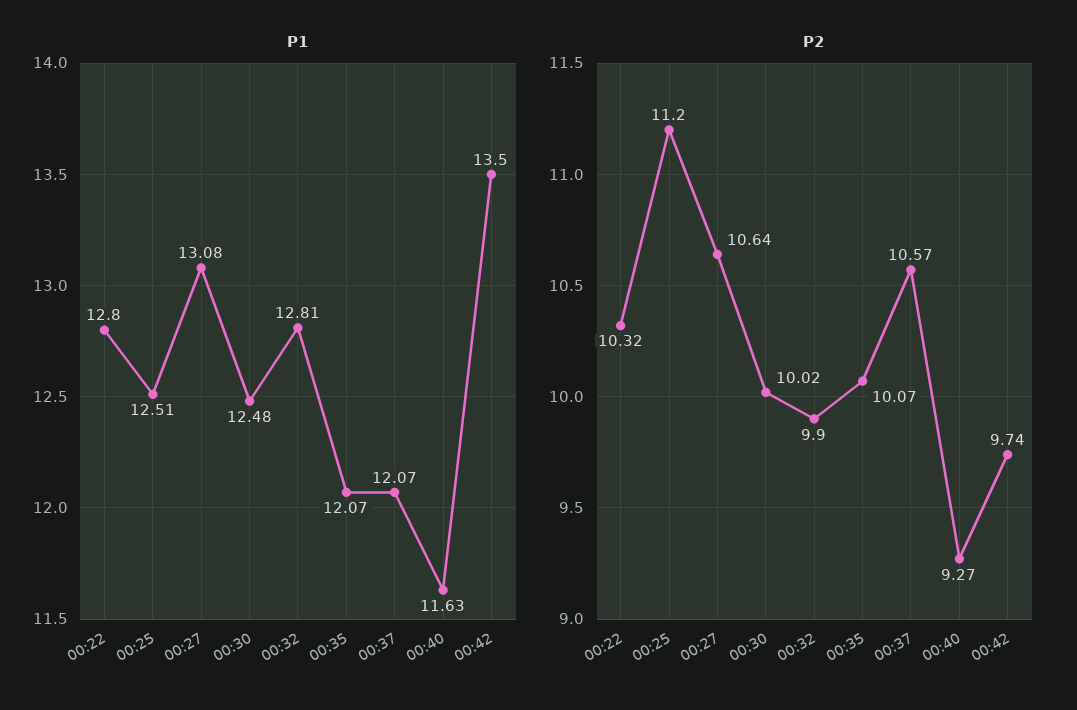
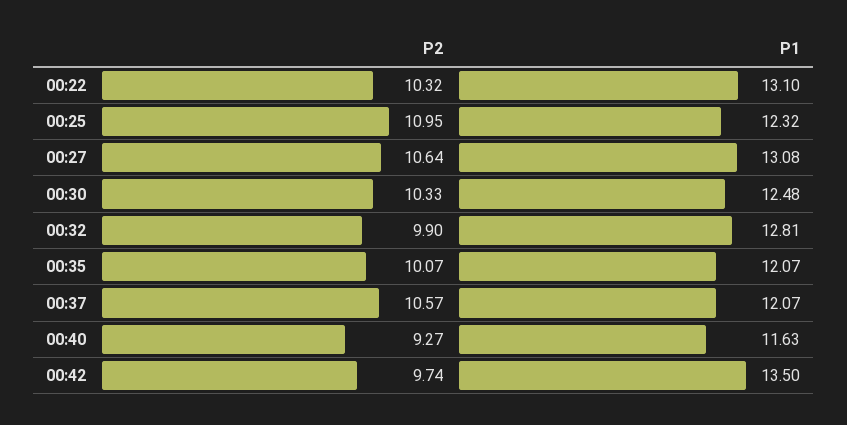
P1, 00:22: 12.8 -> 13.1
P1, 00:25: 12.51 -> 12.32
P2, 00:25: 11.2 -> 10.95
P2, 00:30: 10.02 -> 10.33

